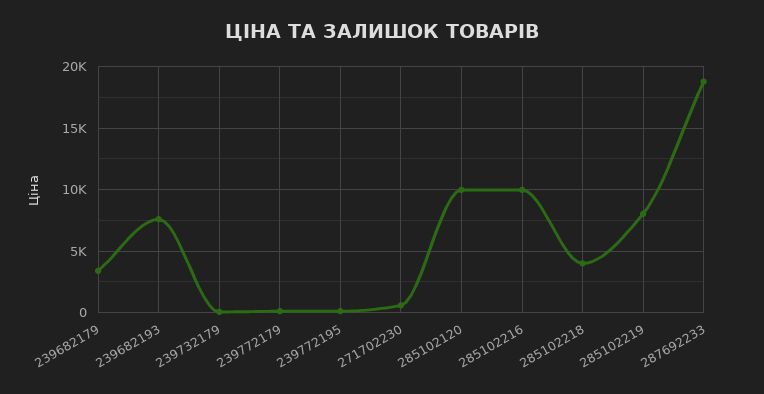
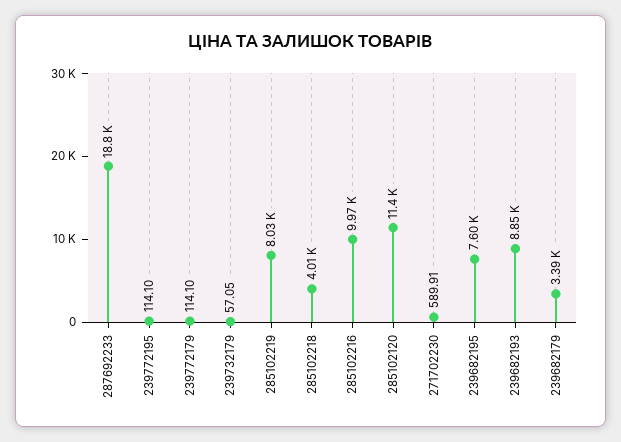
239682193: 7500 -> 8850
285102120: 10000 -> 11400
239682195: none -> 7600

